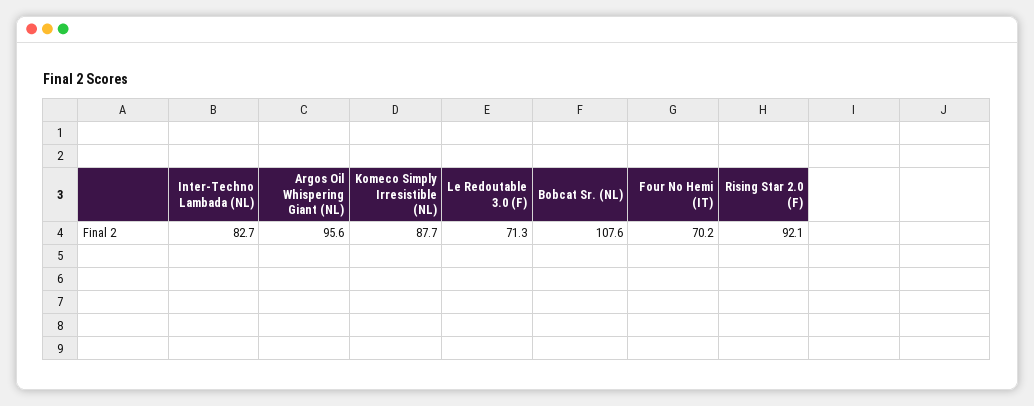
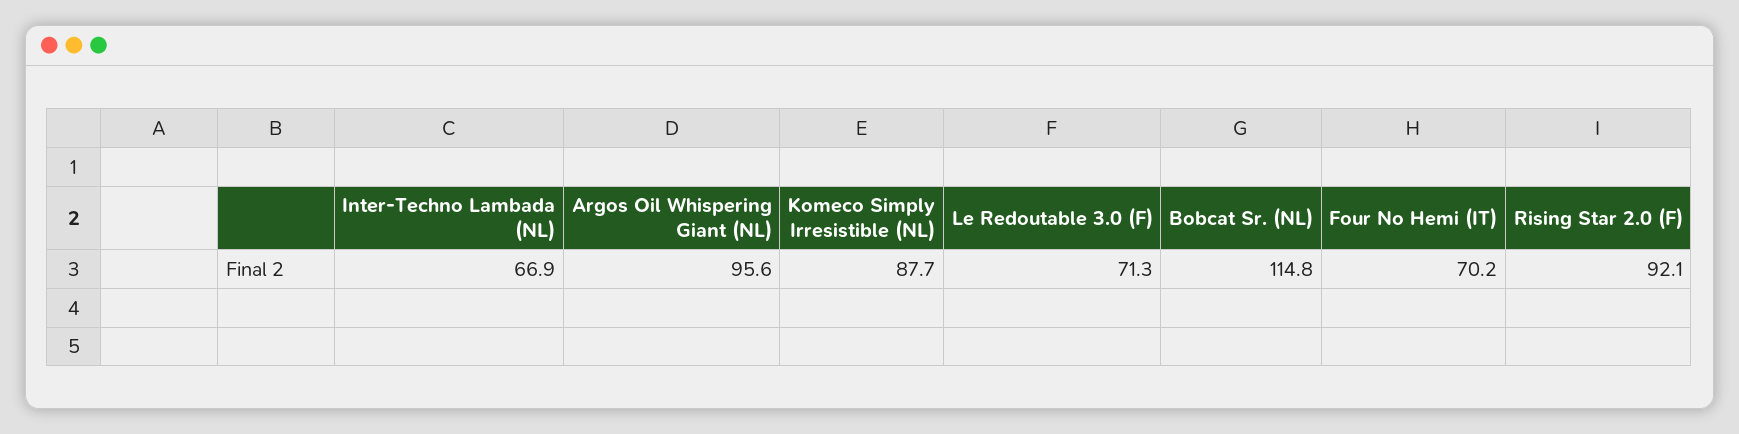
Inter-Techno Lambada (NL): 82.7 -> 66.9
Bobcat Sr. (NL): 107.6 -> 114.8

